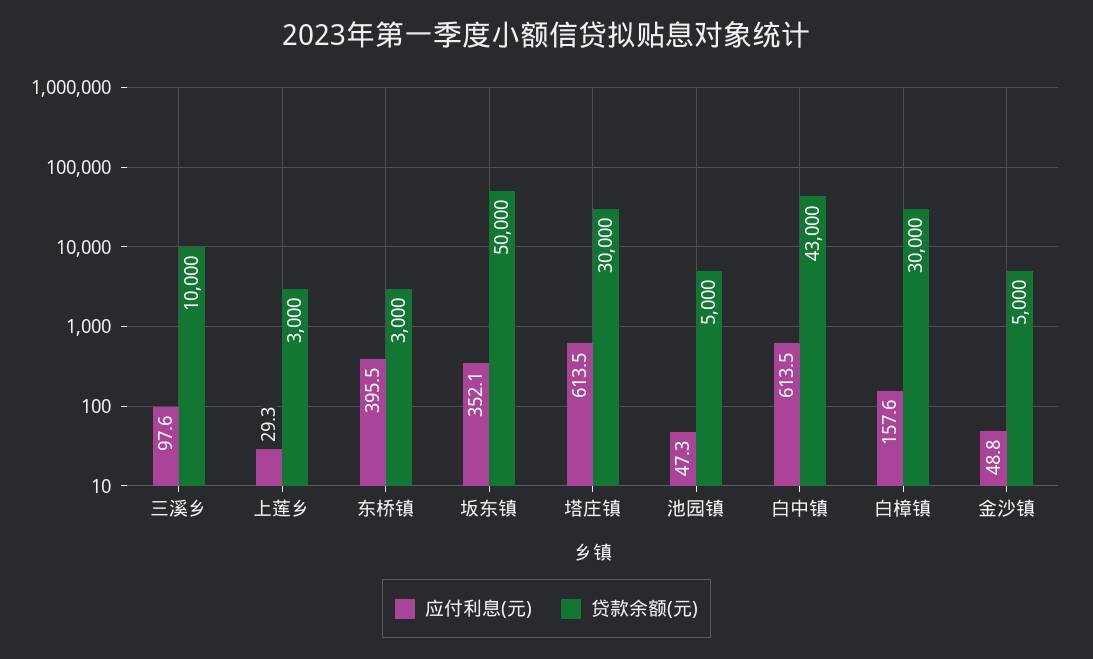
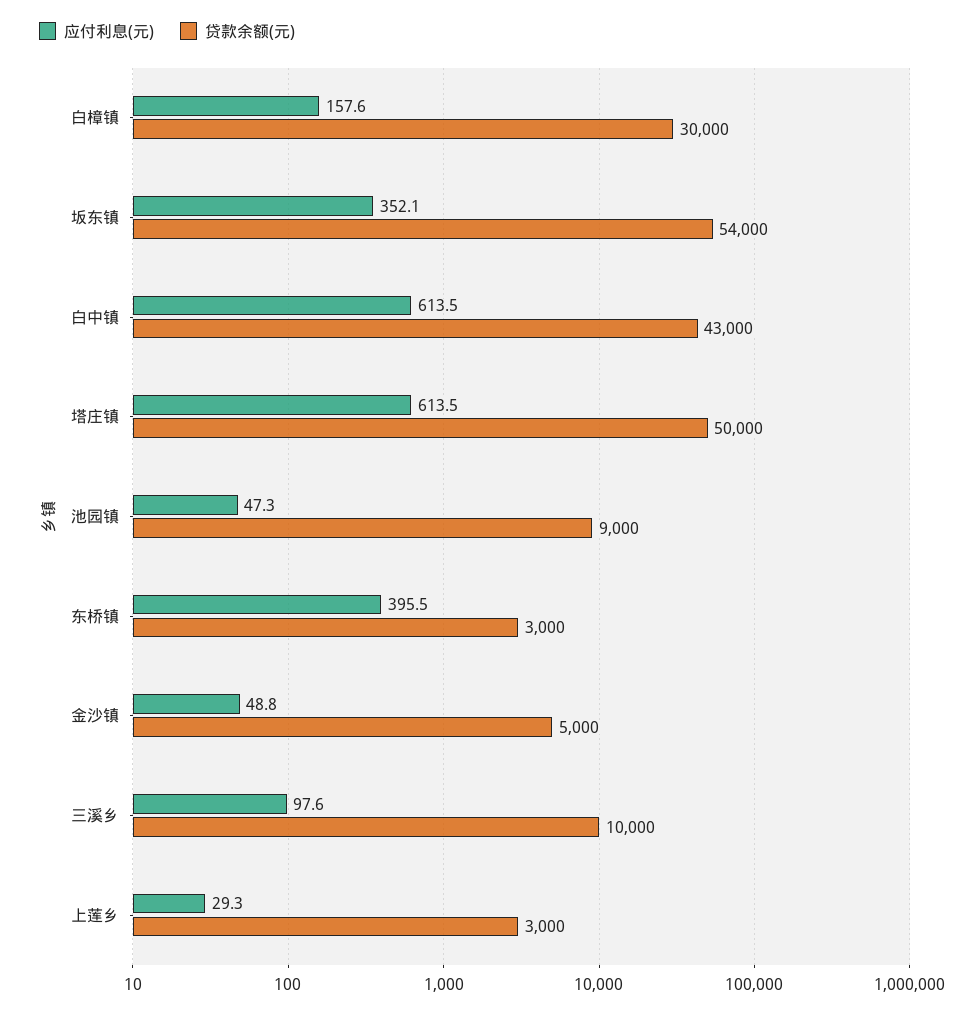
贷款余额(元), 坂东镇: 50000 -> 54000
贷款余额(元), 塔庄镇: 30000 -> 50000
贷款余额(元), 池园镇: 5000 -> 9000

